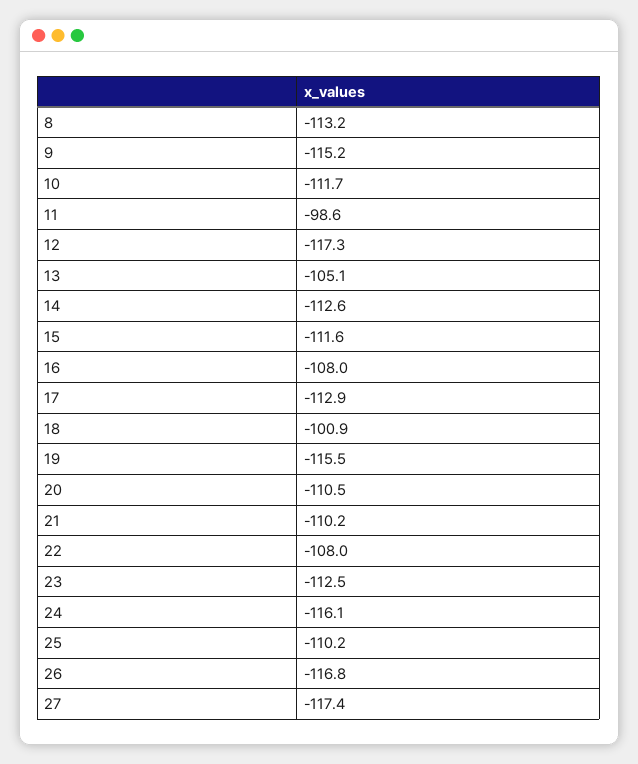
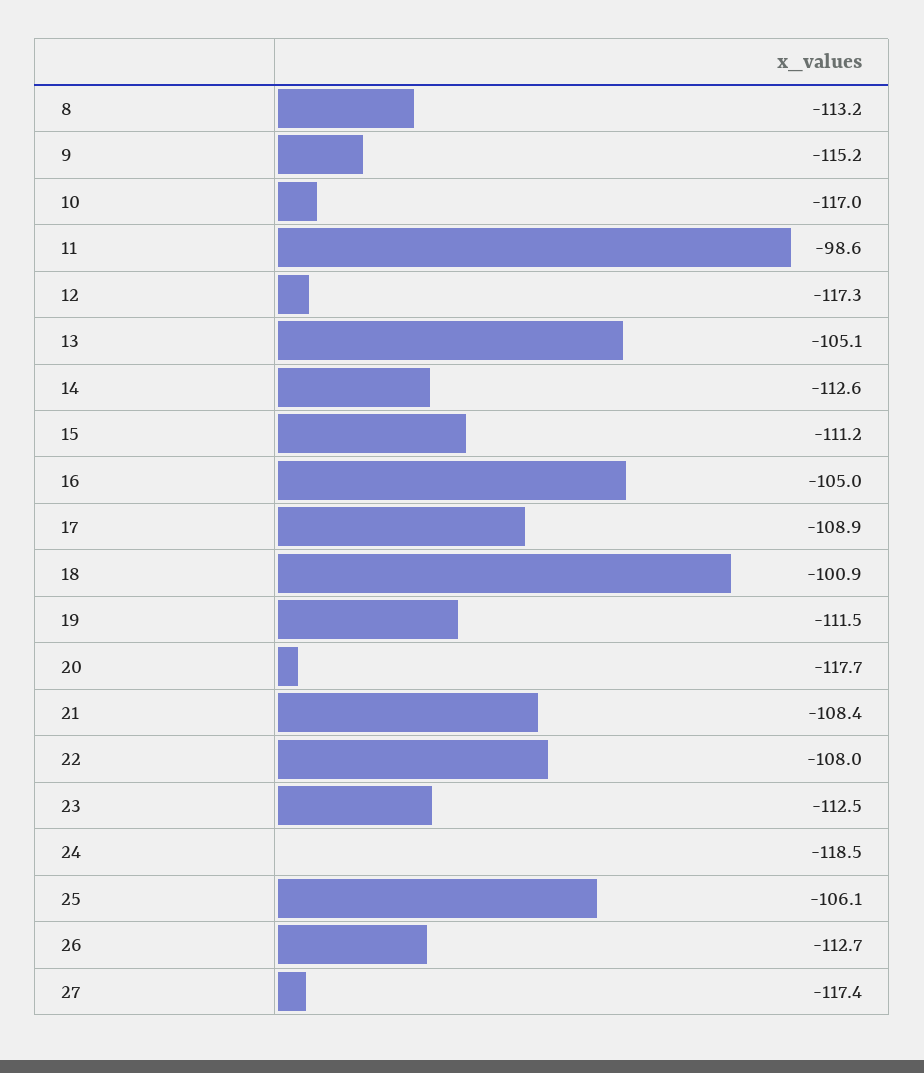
10: -111.7 -> -117
15: -111.6 -> -111.2
16: -108 -> -105
17: -112.9 -> -108.9
19: -115.5 -> -111.5
20: -110.5 -> -117.7
21: -110.2 -> -108.4
24: -116.1 -> -118.5
25: -110.2 -> -106.1
26: -116.8 -> -112.7

